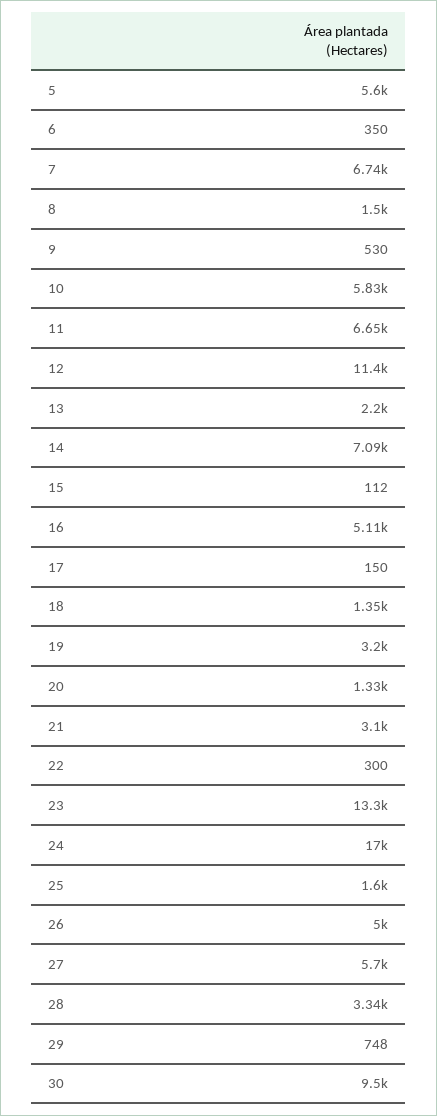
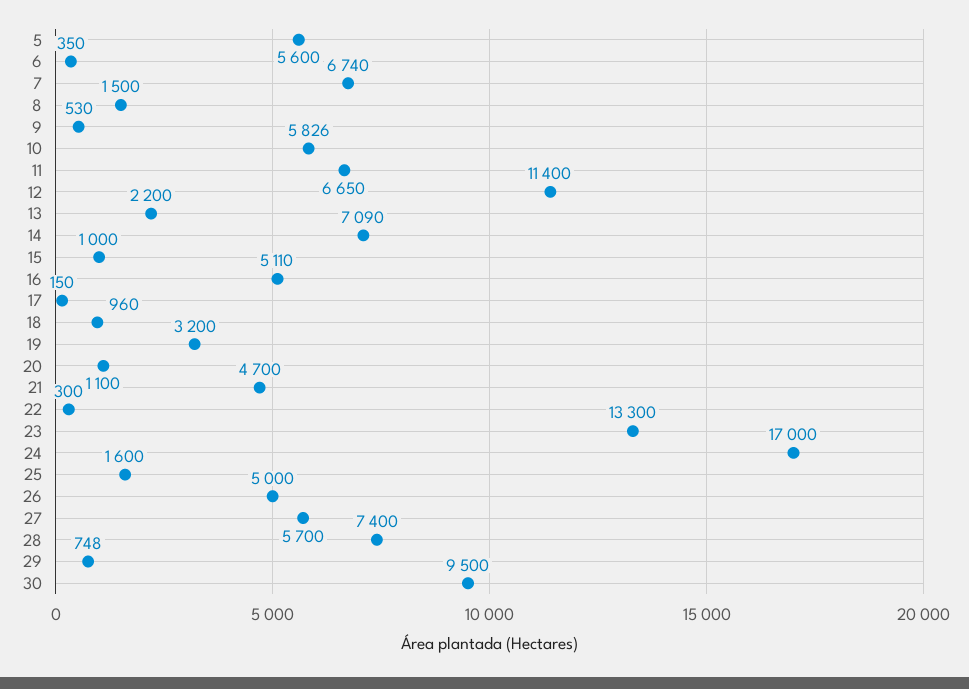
15: 112 -> 1000
18: 1350 -> 960
20: 1330 -> 1100
21: 3100 -> 4700
28: 3340 -> 7400

